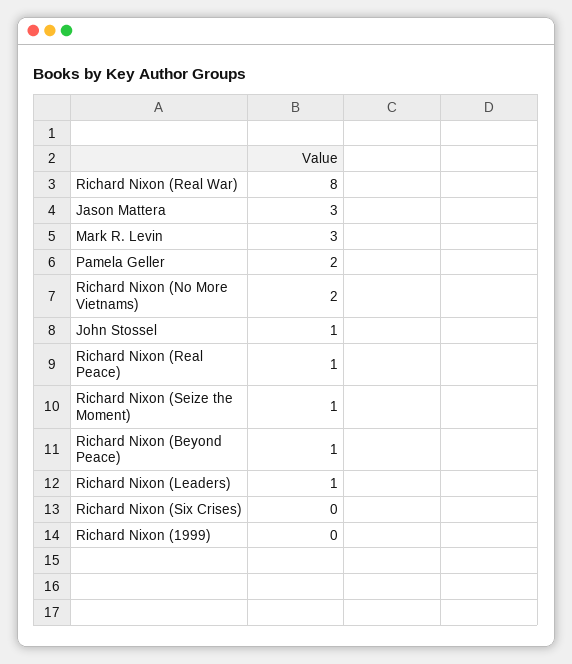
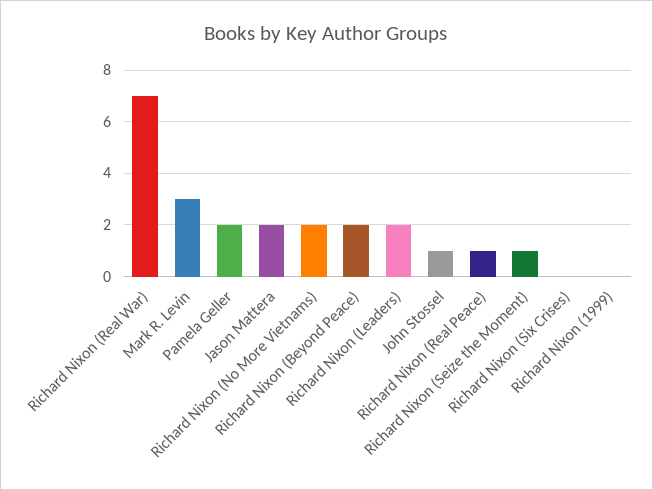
Richard Nixon (Real War): 8 -> 7
Jason Mattera: 3 -> 2
Richard Nixon (Beyond Peace): 1 -> 2
Richard Nixon (Leaders): 1 -> 2

